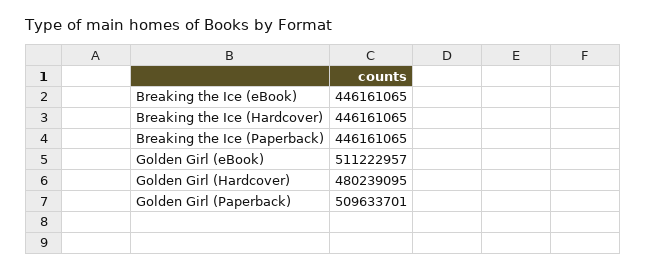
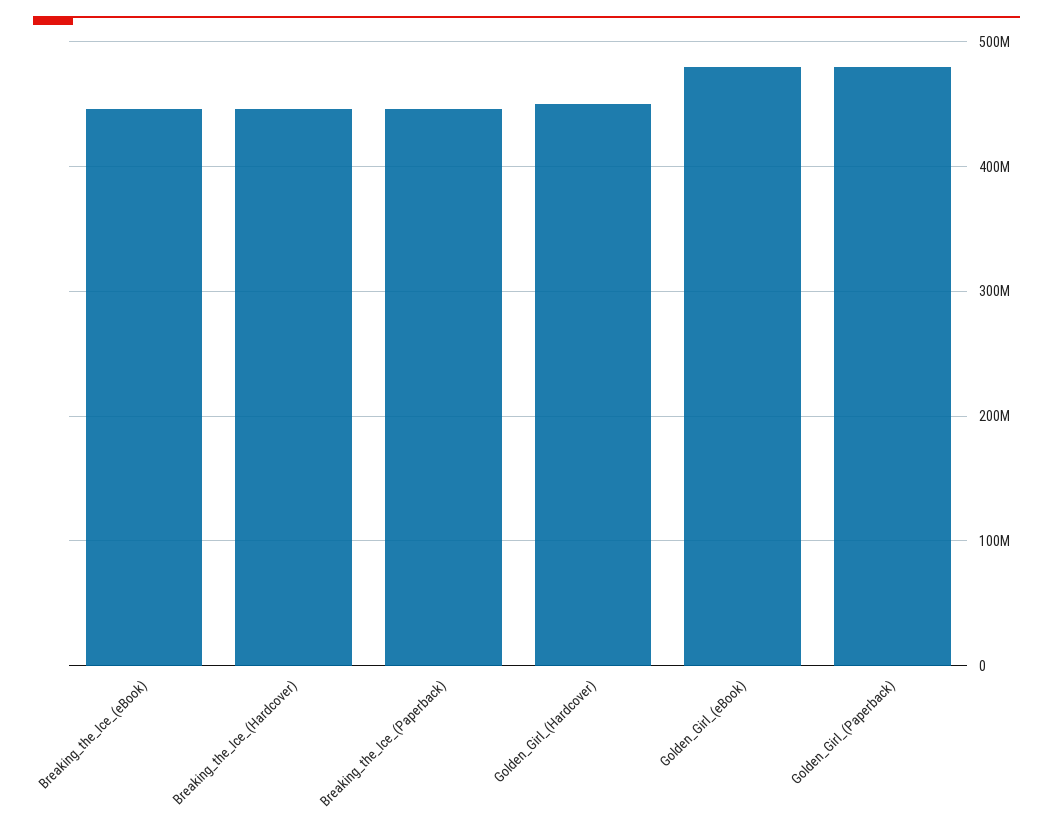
Golden Girl (eBook): 511222957 -> 480000000
Golden Girl (Hardcover): 480239095 -> 450000000
Golden Girl (Paperback): 509633701 -> 480000000

